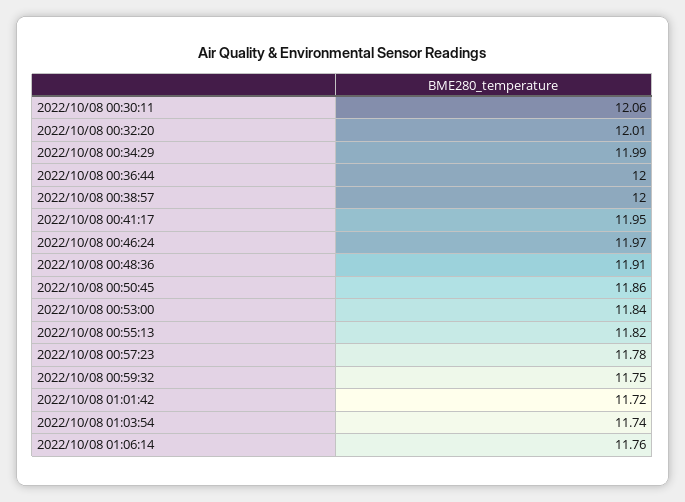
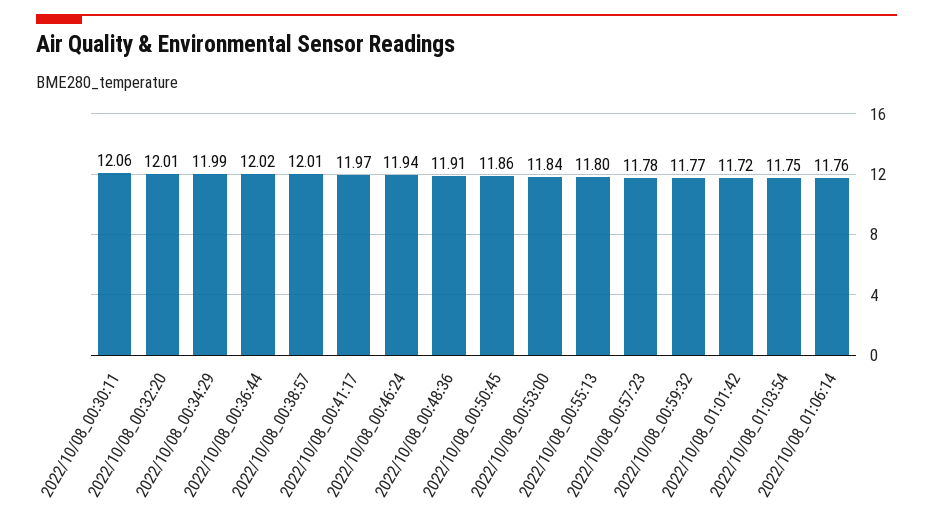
2022/10/08 00:36:44: 12 -> 12.02
2022/10/08 00:38:57: 12 -> 12.01
2022/10/08 00:41:17: 11.95 -> 11.97
2022/10/08 00:46:24: 11.97 -> 11.94
2022/10/08 00:55:13: 11.82 -> 11.8
2022/10/08 00:59:32: 11.75 -> 11.77
2022/10/08 01:03:54: 11.74 -> 11.75

